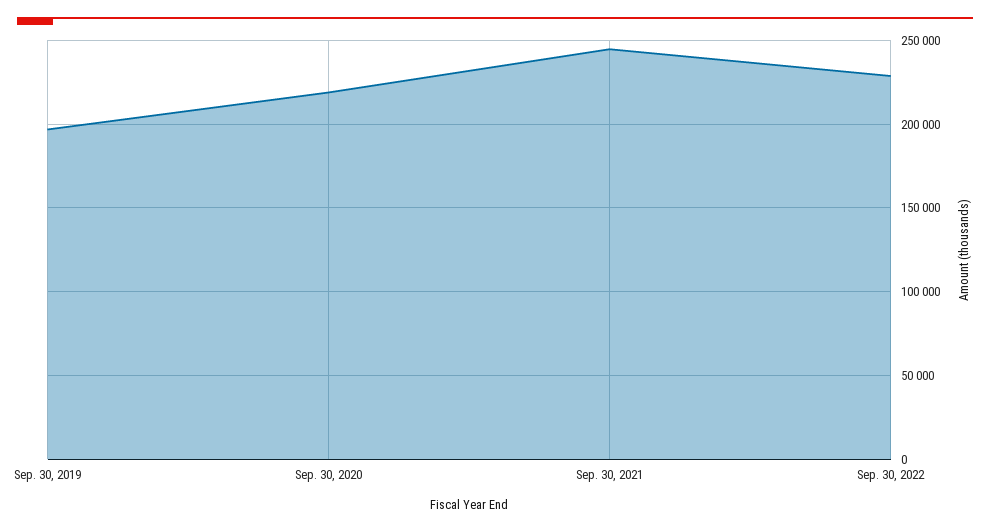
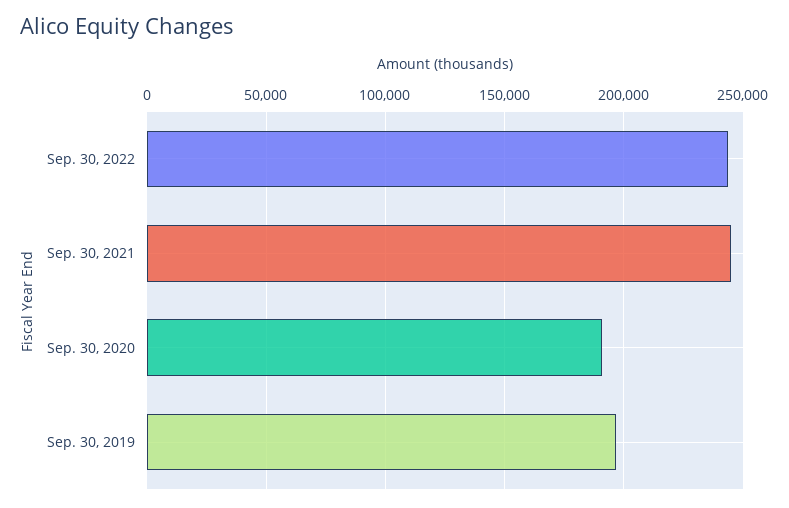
Sep. 30, 2020: 220000 -> 190000
Sep. 30, 2022: 230000 -> 245000

